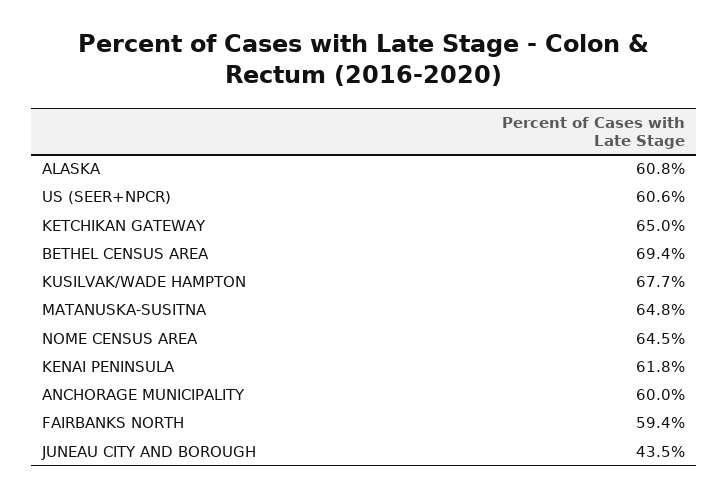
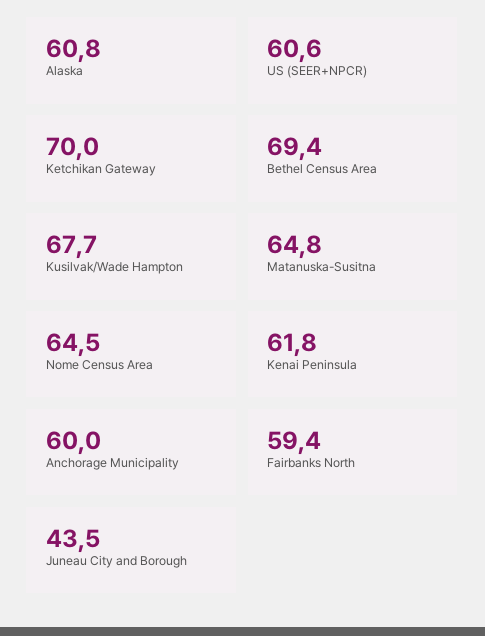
KETCHIKAN GATEWAY: 65 -> 70

